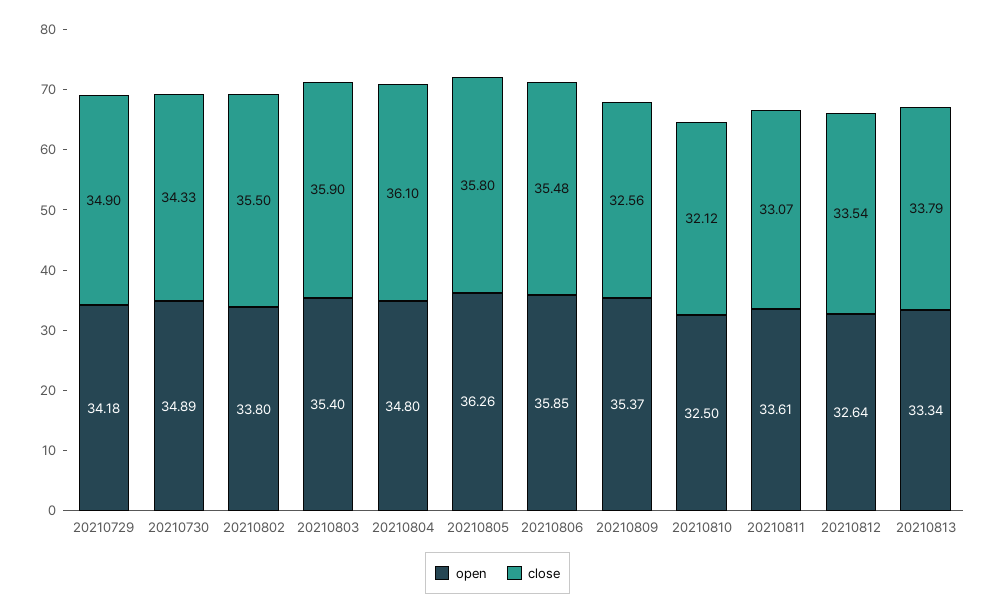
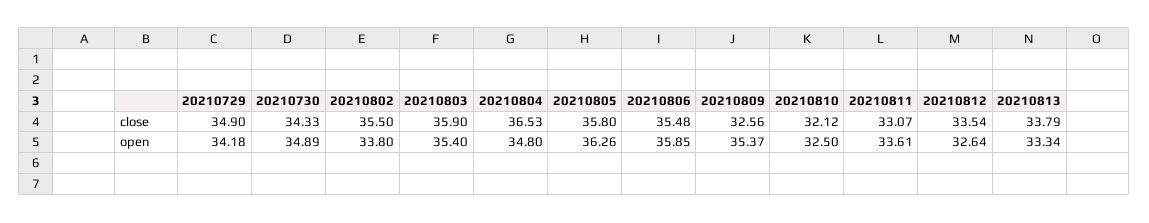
close, 20210804: 36.1 -> 36.53

